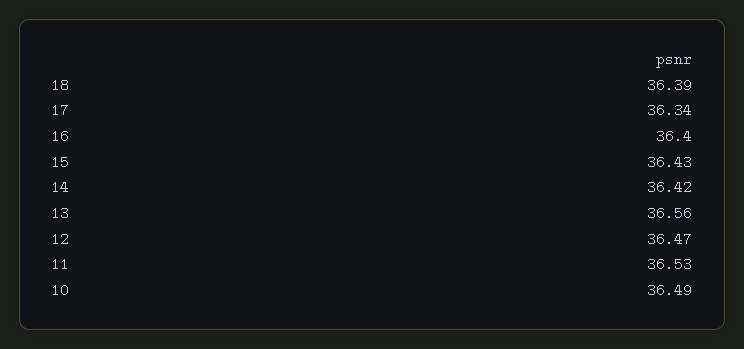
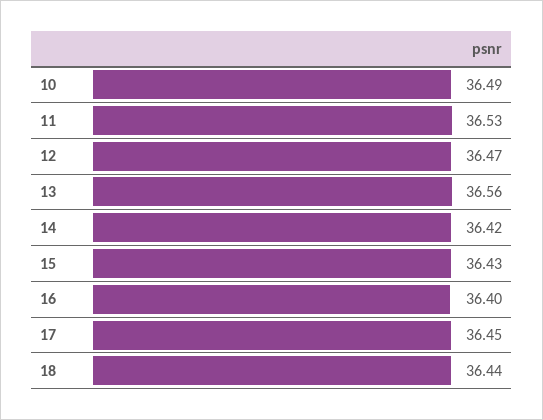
18: 36.39 -> 36.44
17: 36.34 -> 36.45

